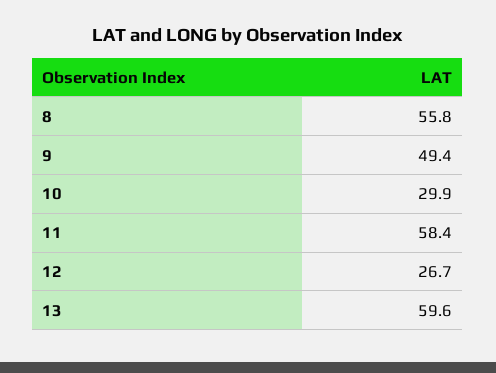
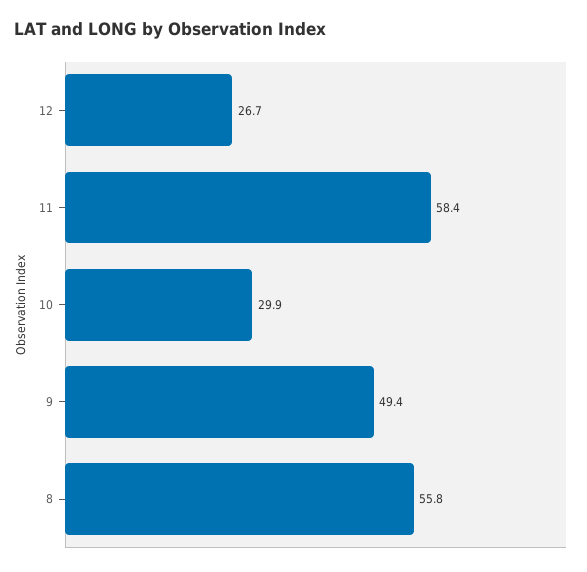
13: 59.6 -> none

